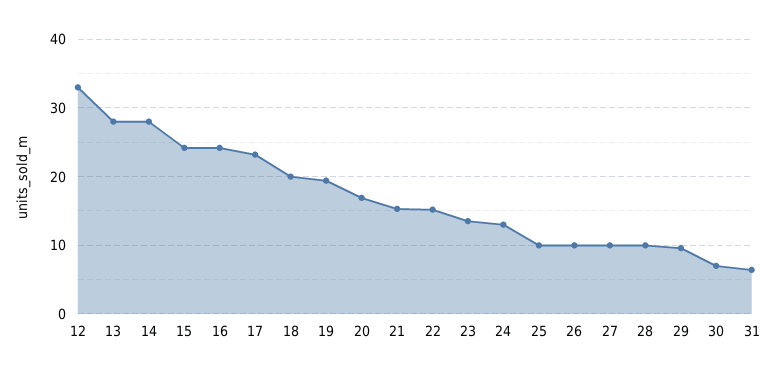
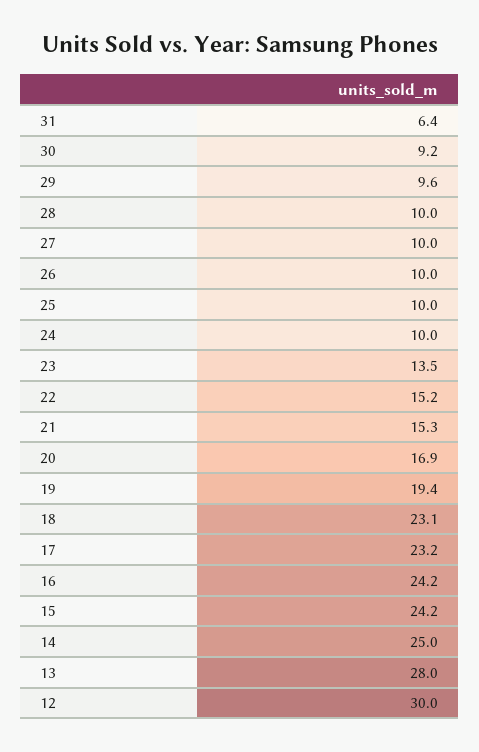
12: 33 -> 30
14: 28 -> 25
18: 20 -> 23.1
24: 13 -> 10
30: 7 -> 9.2

